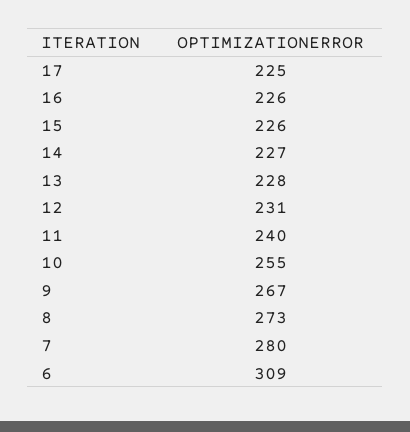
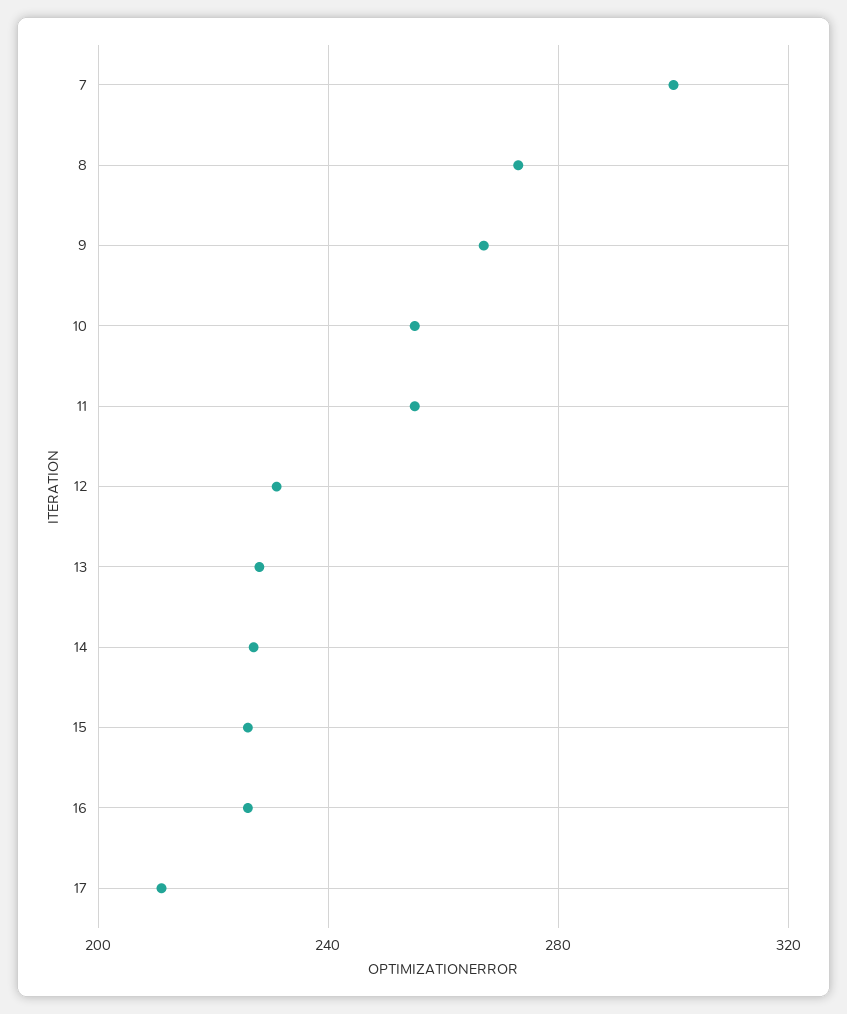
17: 225 -> 210
11: 240 -> 255
7: 280 -> 300
6: 309 -> none

